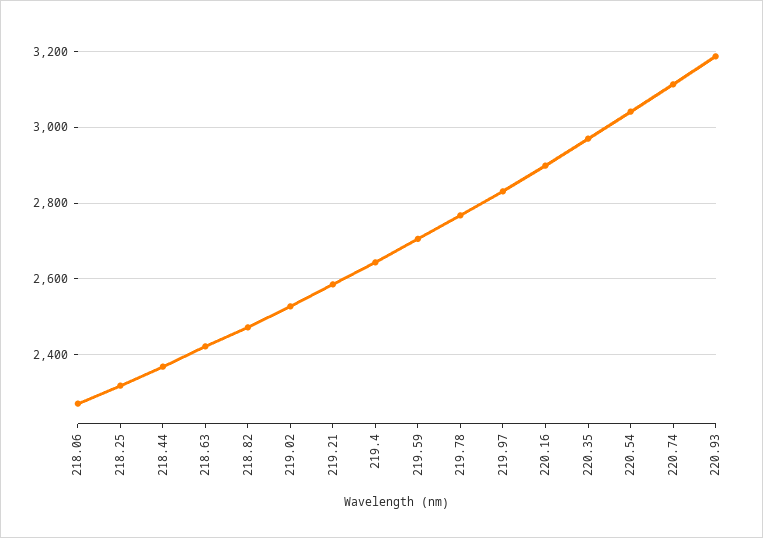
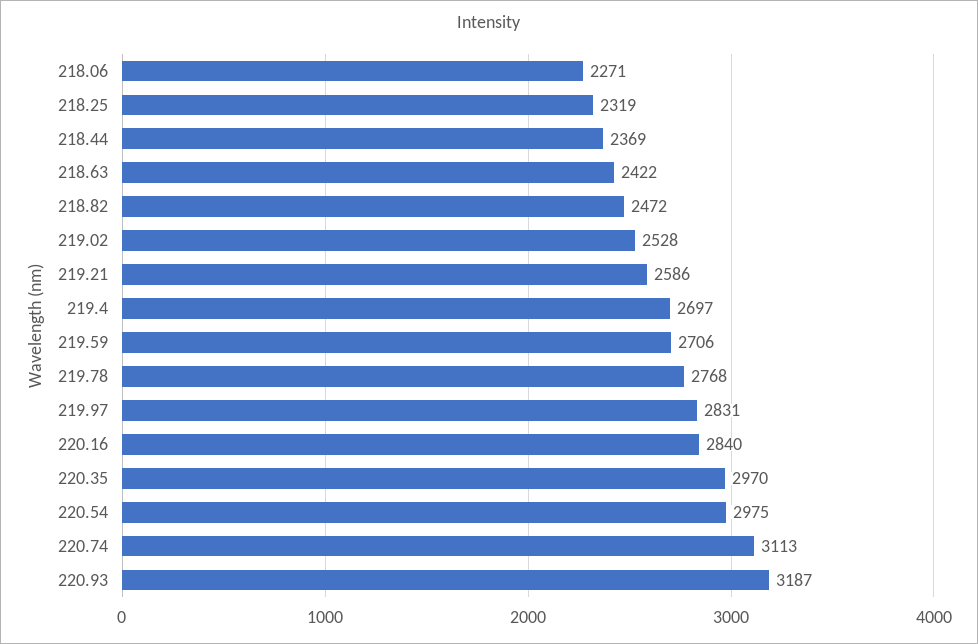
219.4: 2640 -> 2697
220.16: 2900 -> 2840
220.54: 3040 -> 2975

